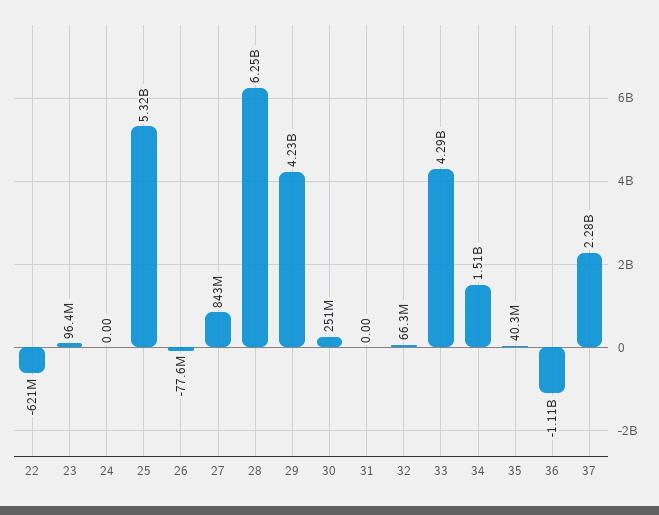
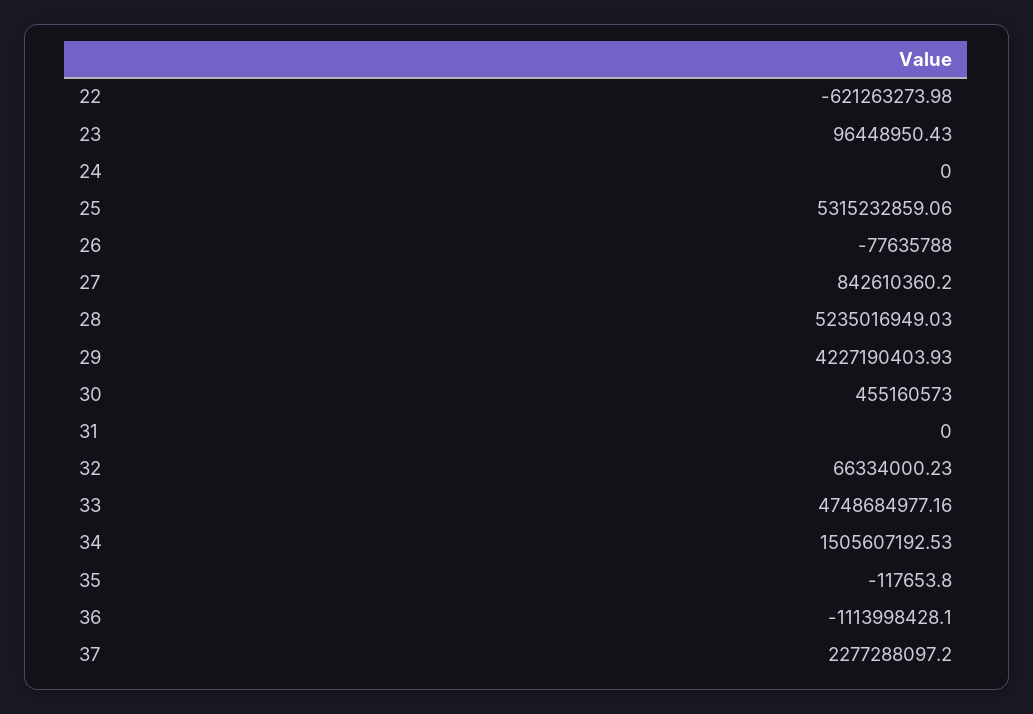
28: 6250000000 -> 5235016949.03
30: 251000000 -> 455160573
33: 4290000000 -> 4748684977.16
35: 40300000 -> -117653.8

